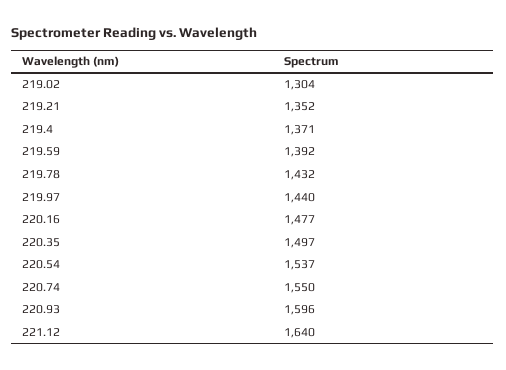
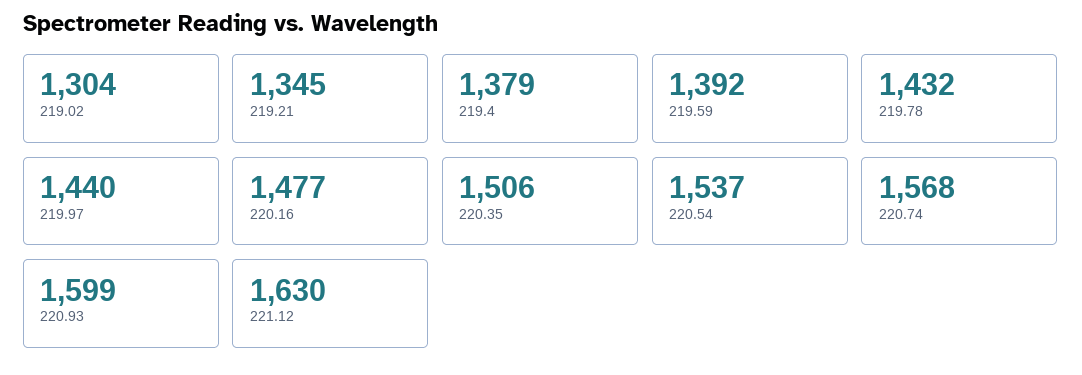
219.21: 1352 -> 1345
219.4: 1371 -> 1379
220.35: 1497 -> 1506
220.74: 1550 -> 1568
220.93: 1596 -> 1599
221.12: 1640 -> 1630

